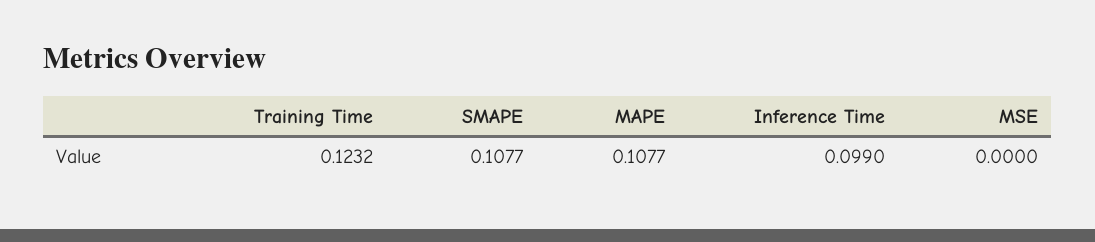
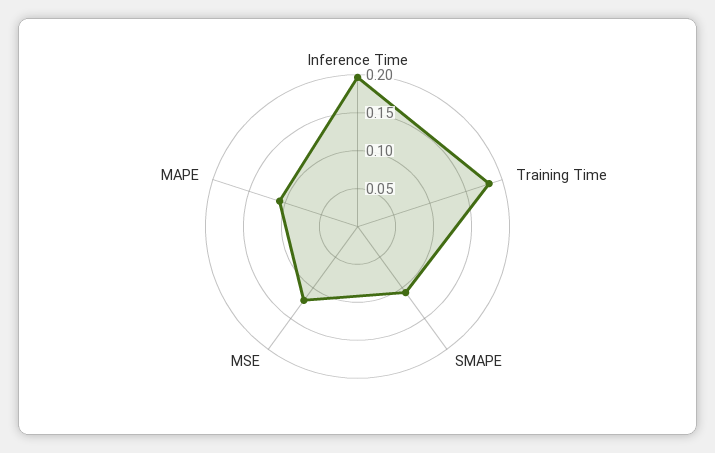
Training Time: 0.1232 -> 0.175
Inference Time: 0.099 -> 0.2
MSE: 0 -> 0.125

